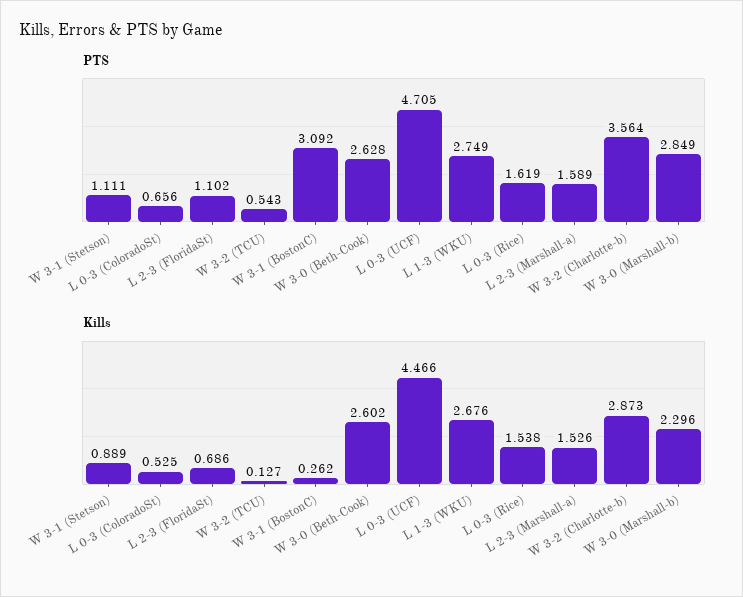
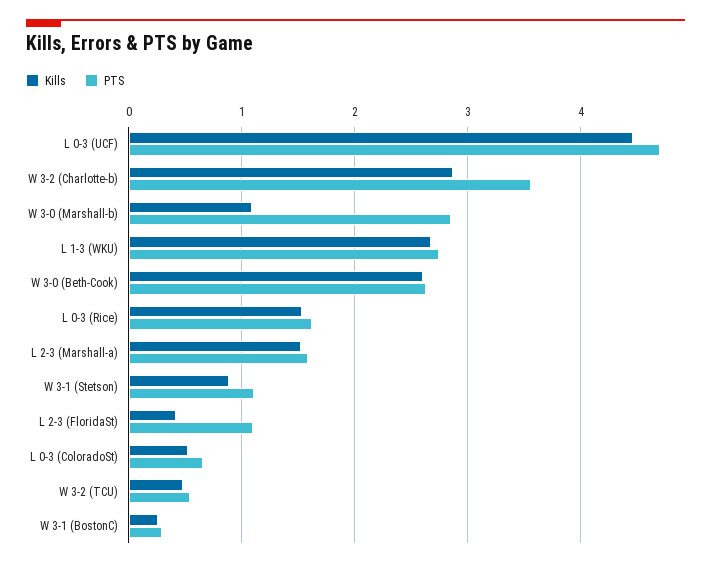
PTS, W 3-1 (BostonC): 3.092 -> 0.3
Kills, L 2-3 (FloridaSt): 0.686 -> 0.4
Kills, W 3-2 (TCU): 0.127 -> 0.5
Kills, W 3-0 (Marshall-b): 2.296 -> 1.1

